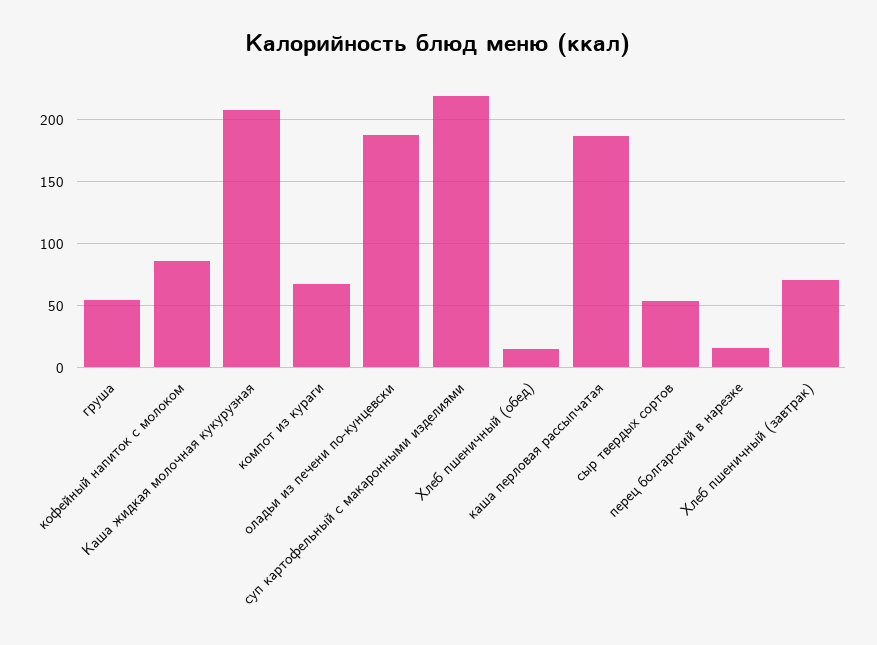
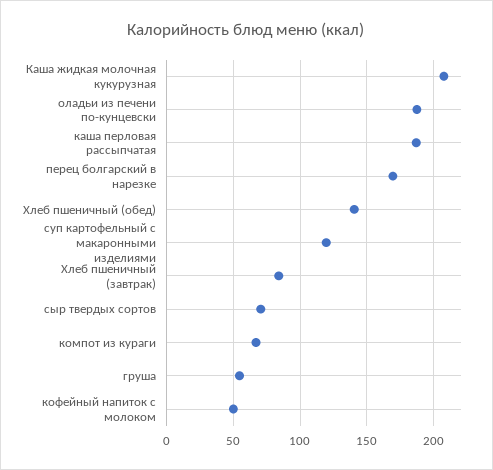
кофейный напиток с молоком: 85 -> 50
суп картофельный с макаронными изделиями: 220 -> 120
Хлеб пшеничный (обед): 15 -> 140
сыр твердых сортов: 55 -> 70
перец болгарский в нарезке: 15 -> 170
Хлеб пшеничный (завтрак): 70 -> 85

